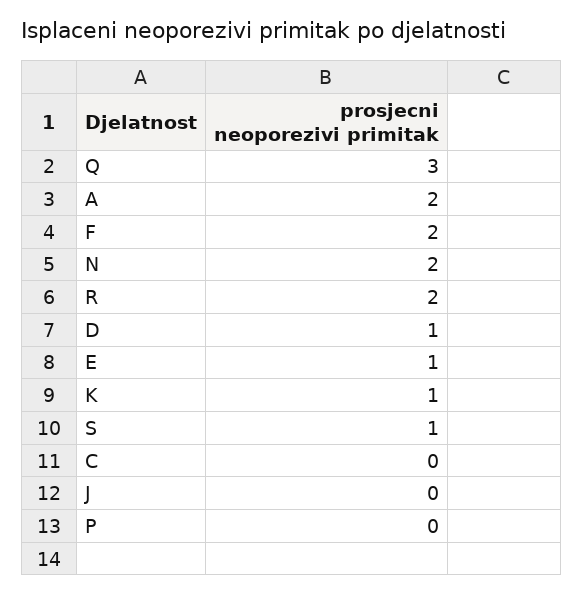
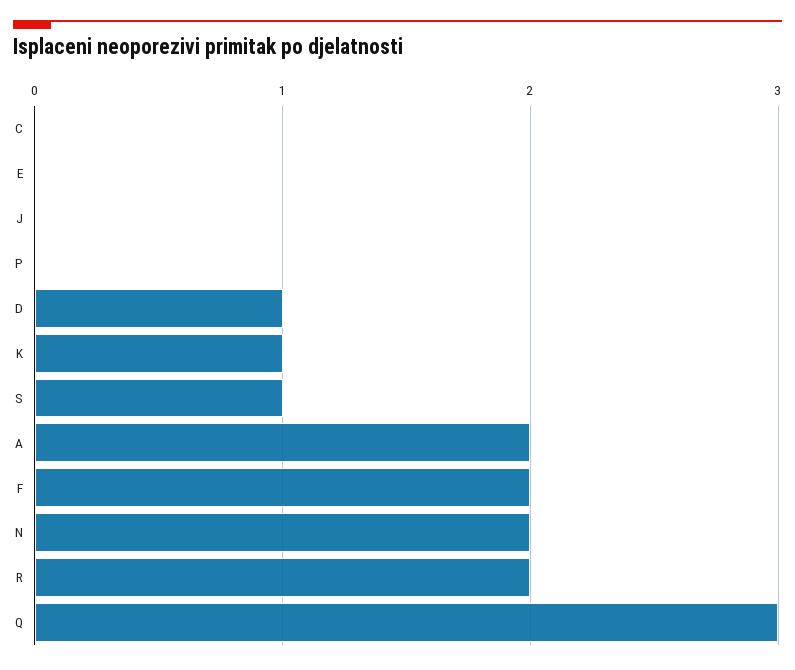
E: 1 -> 0

